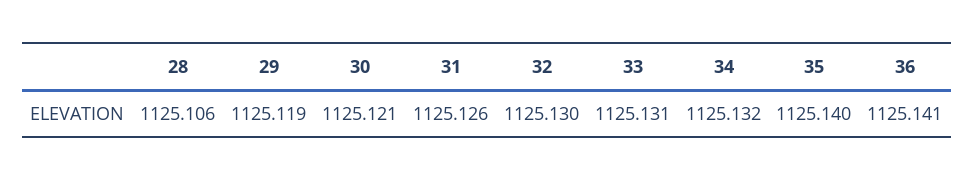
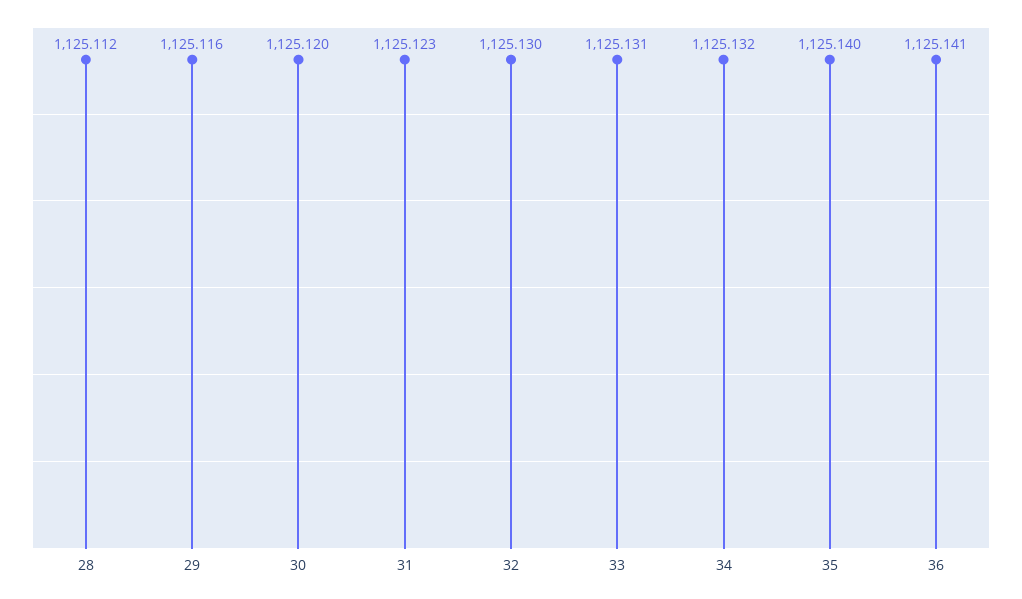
28: 1125.106 -> 1125.112
29: 1125.119 -> 1125.116
30: 1125.121 -> 1125.12
31: 1125.126 -> 1125.123

